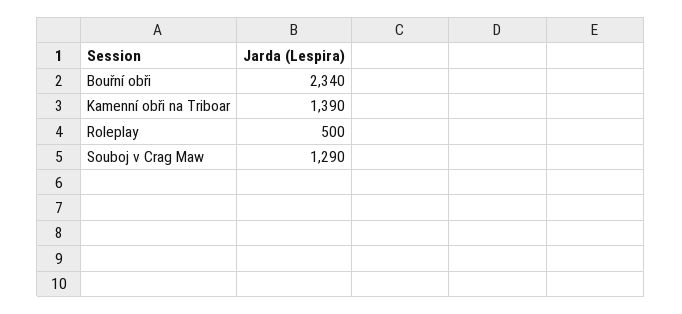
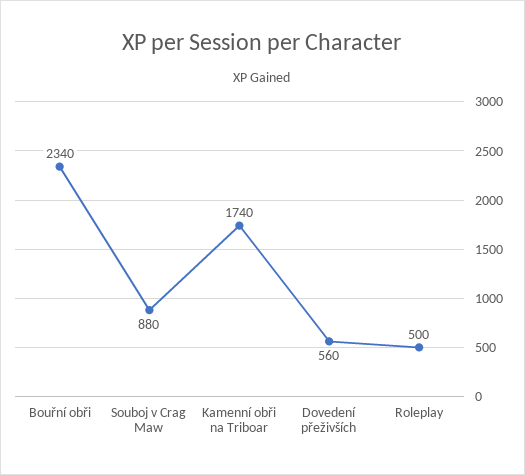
Kamenní obři na Triboar: 1390 -> 1740
Souboj v Crag Maw: 1290 -> 880
Dovedení přeživších: none -> 560

